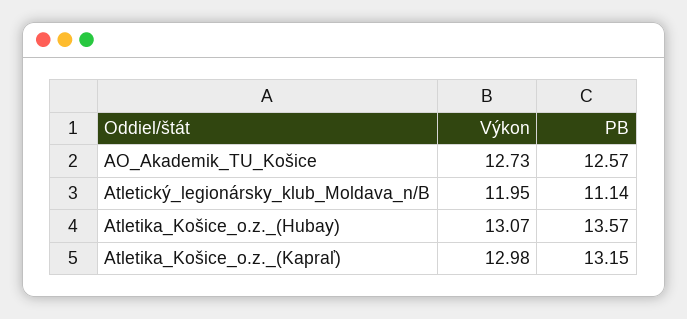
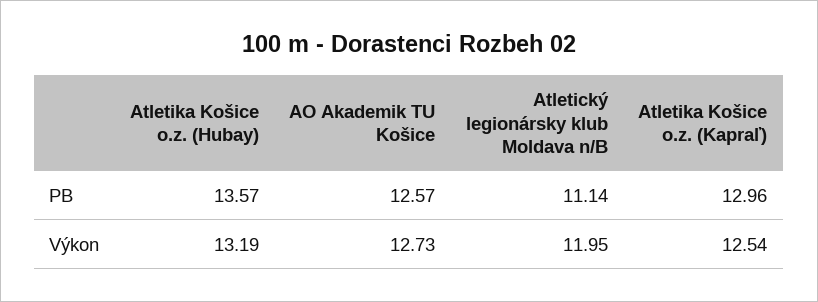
Výkon, Atletika_Košice_o.z._(Hubay): 13.07 -> 13.19
Výkon, Atletika_Košice_o.z._(Kapraľ): 12.98 -> 12.54
PB, Atletika_Košice_o.z._(Kapraľ): 13.15 -> 12.96

